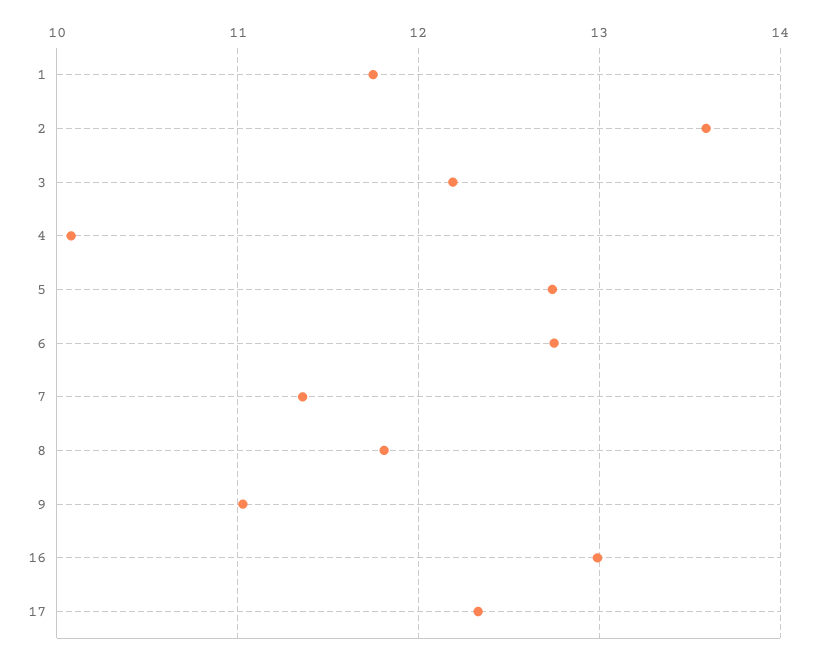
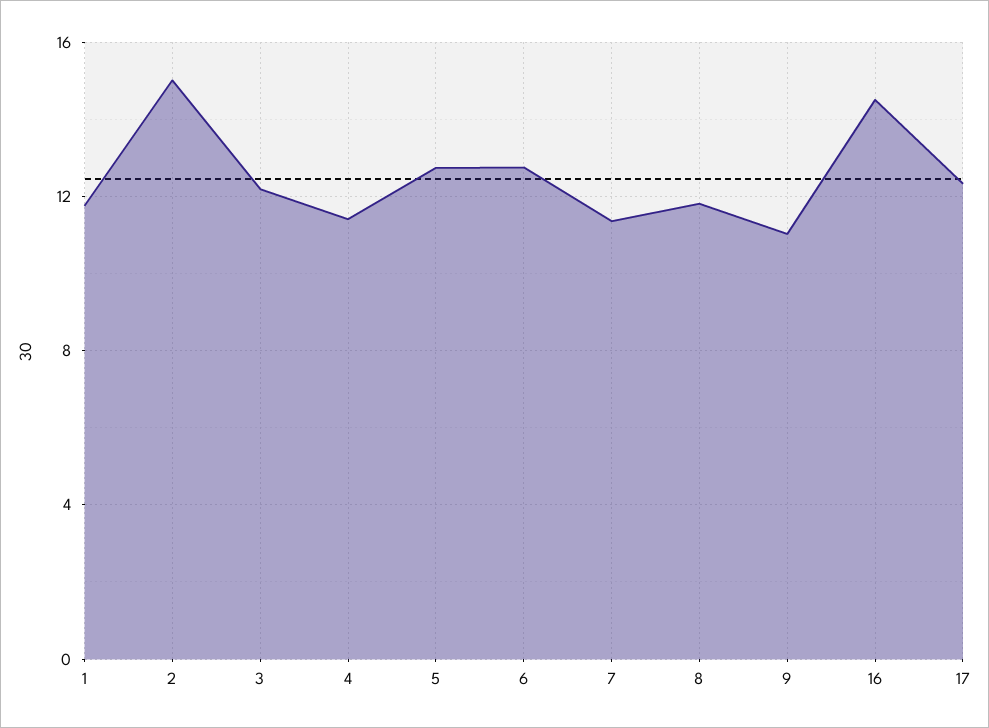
2: 13.6 -> 15
4: 10.1 -> 11.5
16: 13 -> 14.5

